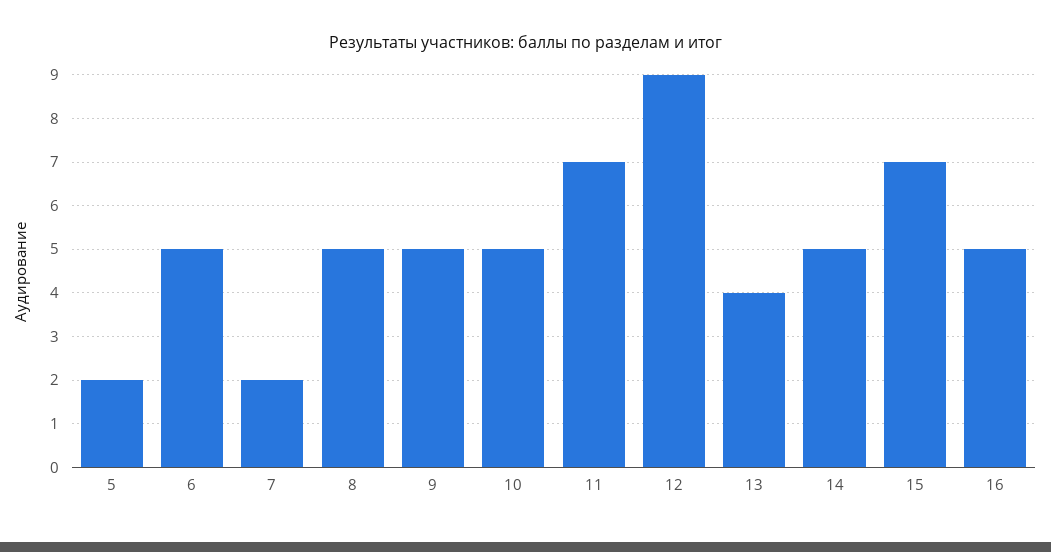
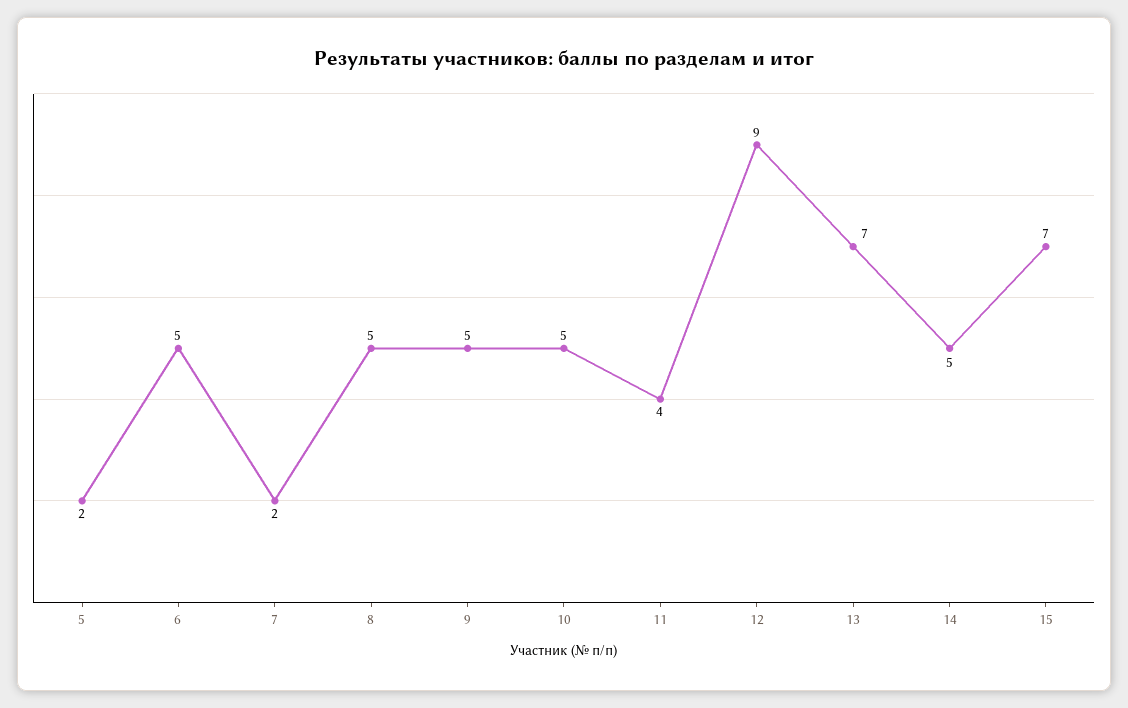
11: 7 -> 4
13: 4 -> 7
16: 5 -> none

